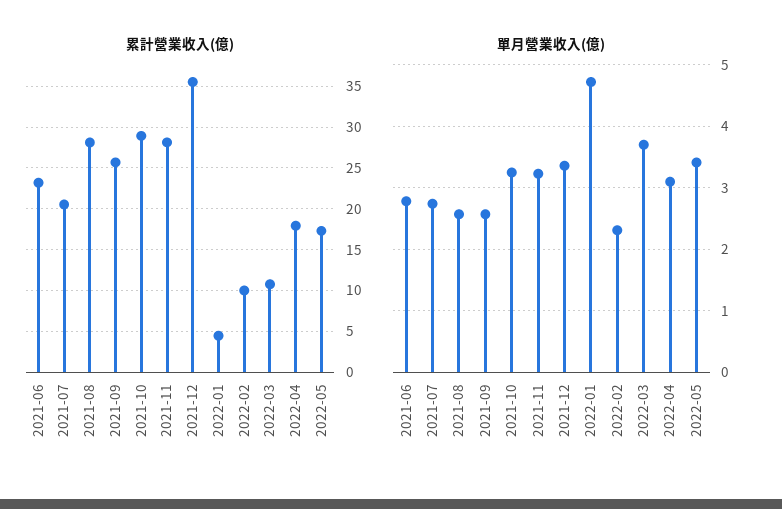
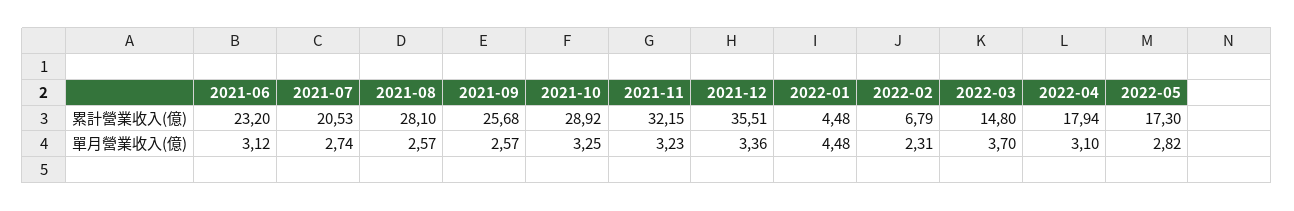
累計營業收入(億), 2021-11: 28 -> 32.15
累計營業收入(億), 2022-02: 10 -> 6.79
累計營業收入(億), 2022-03: 11 -> 14.8
單月營業收入(億), 2021-06: 2.8 -> 3.12
單月營業收入(億), 2022-01: 4.7 -> 4.48
單月營業收入(億), 2022-05: 3.4 -> 2.82

